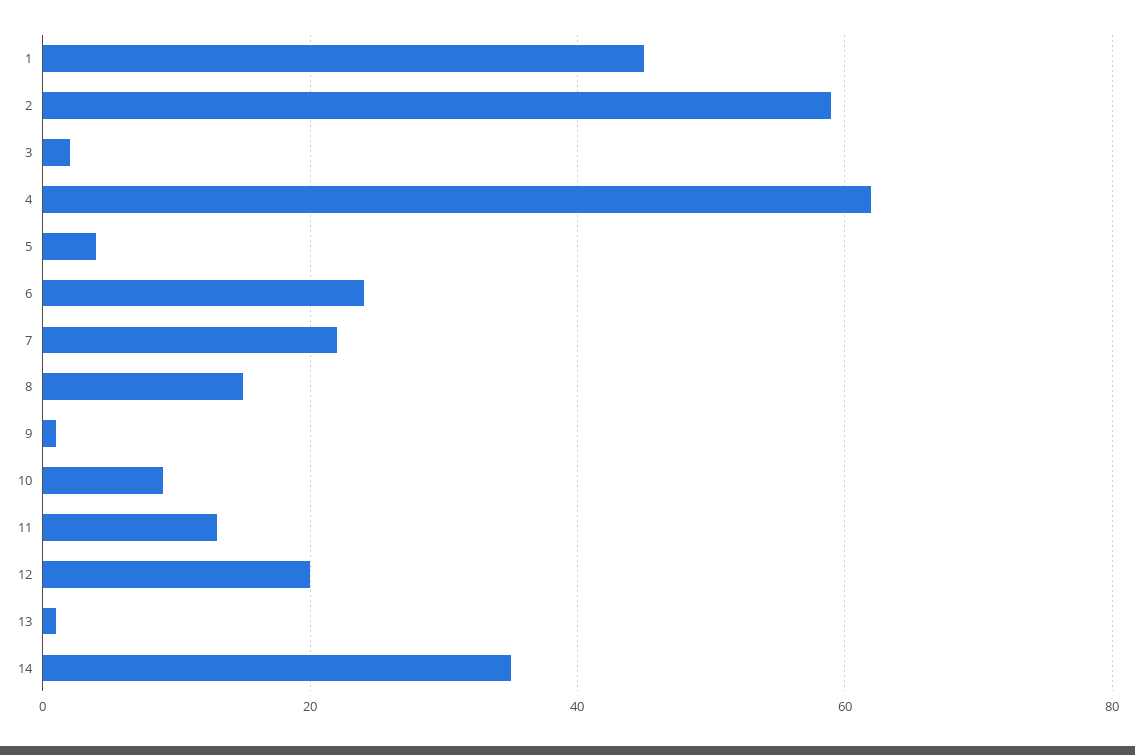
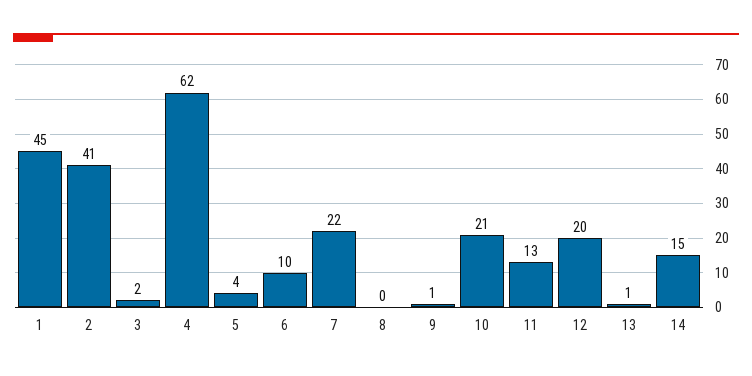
2: 60 -> 41
6: 25 -> 10
8: 15 -> 0
10: 10 -> 21
14: 35 -> 15

